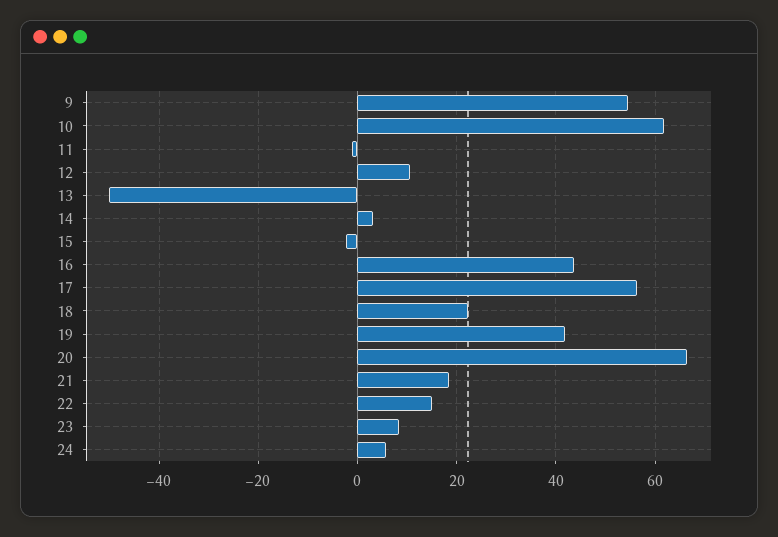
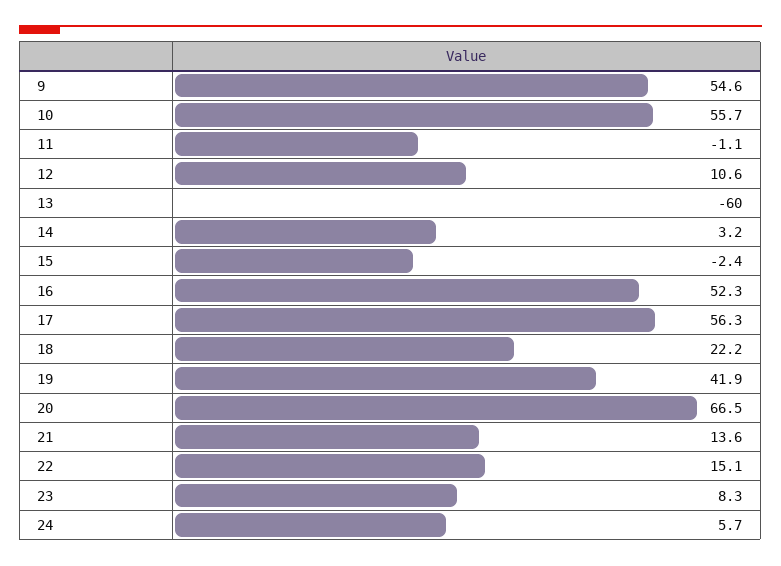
10: 62 -> 55.7
13: -50 -> -60
16: 44 -> 52.3
21: 18 -> 13.6

